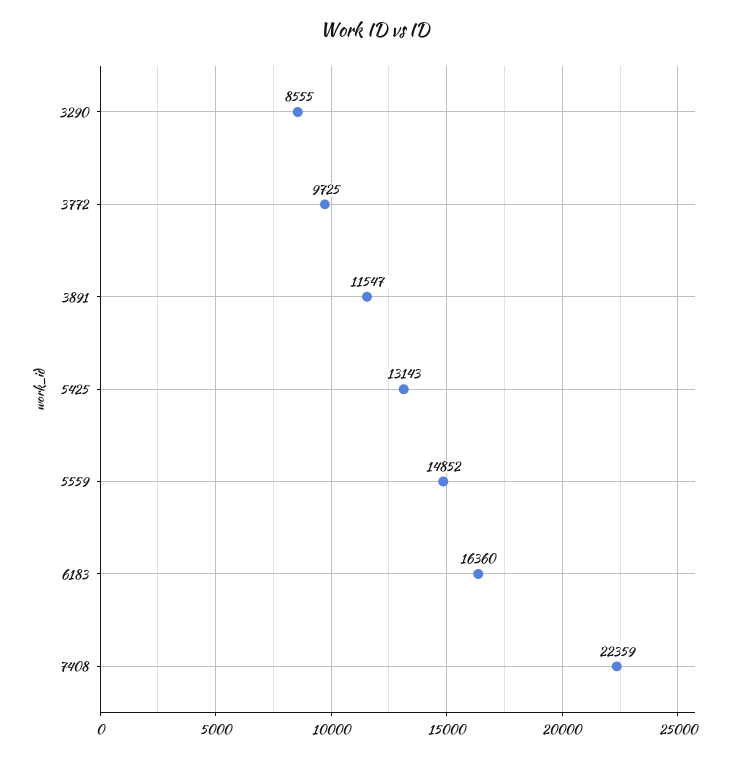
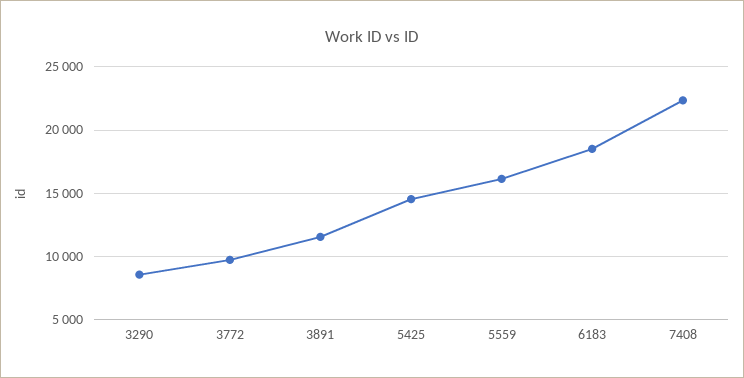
5425: 13143 -> 14500
5559: 14852 -> 16000
6183: 16360 -> 18500

